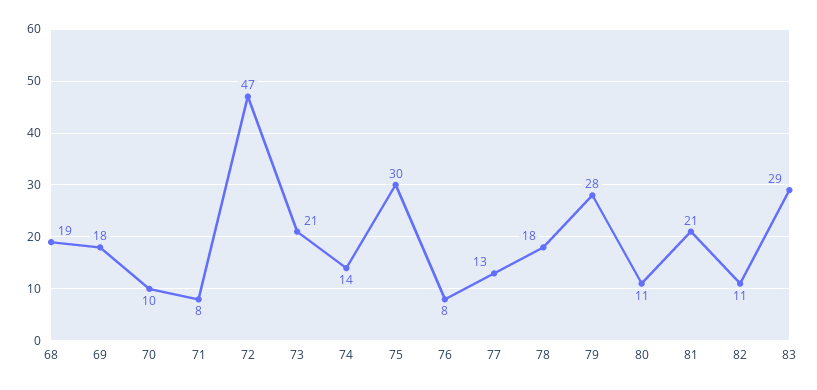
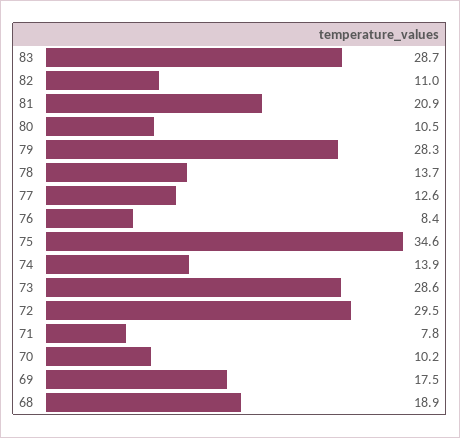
72: 47 -> 29.5
73: 21 -> 28.6
75: 30 -> 34.6
78: 18 -> 13.7

